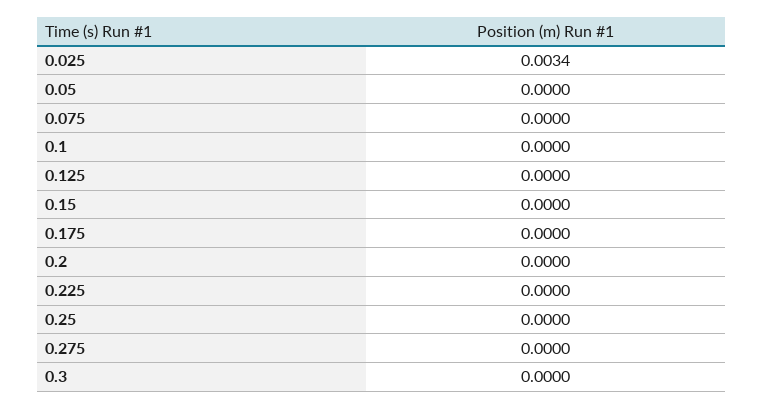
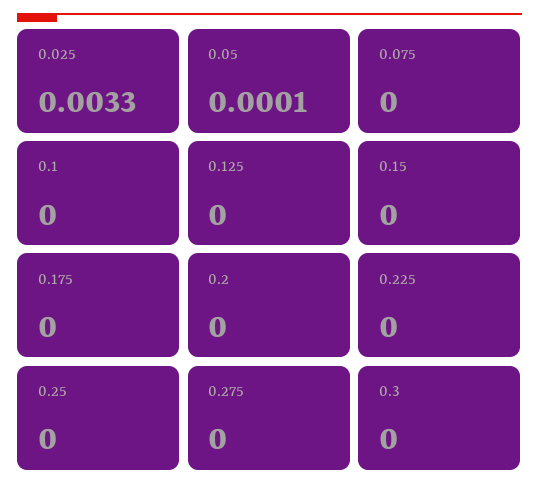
0.025: 0.0034 -> 0.0033
0.05: 0 -> 0.0001

